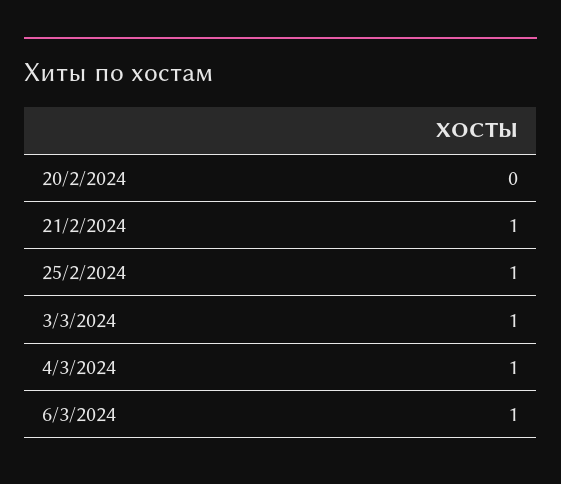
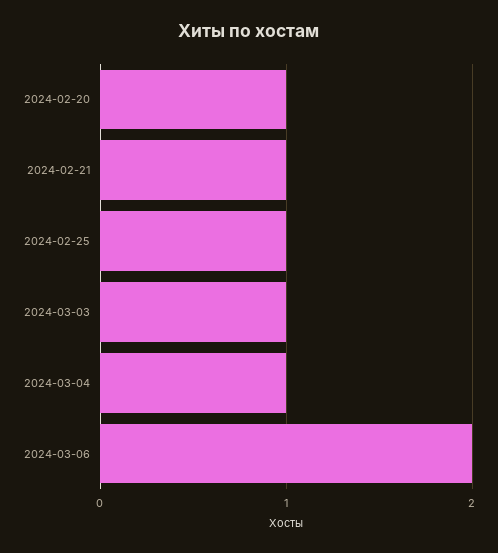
20/2/2024: 0 -> 1
6/3/2024: 1 -> 2

